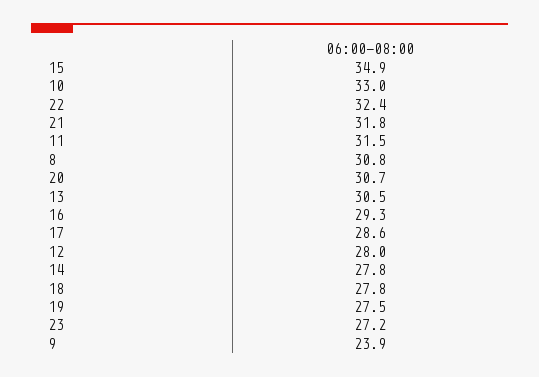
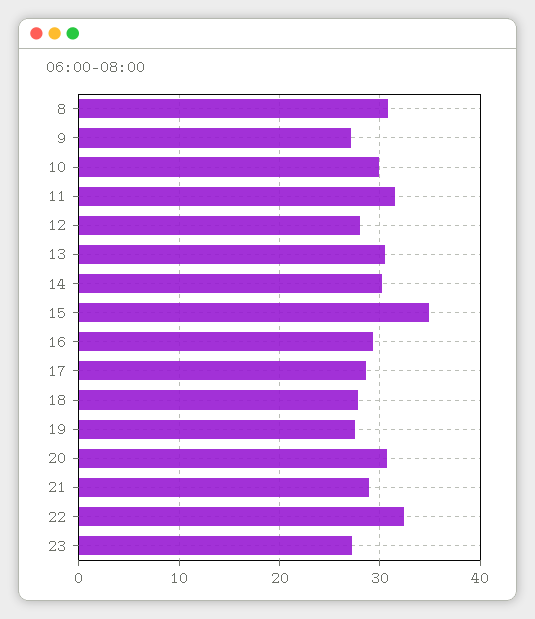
10: 33 -> 30
21: 31.8 -> 29
14: 27.8 -> 30
9: 23.9 -> 27

